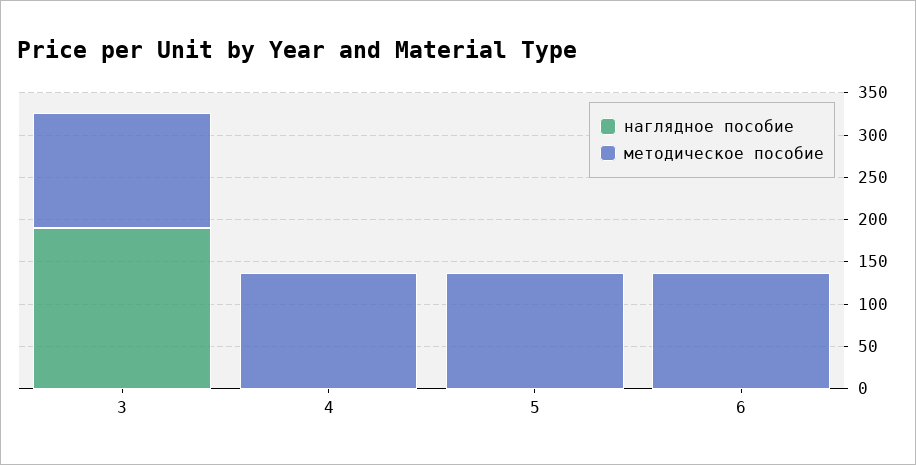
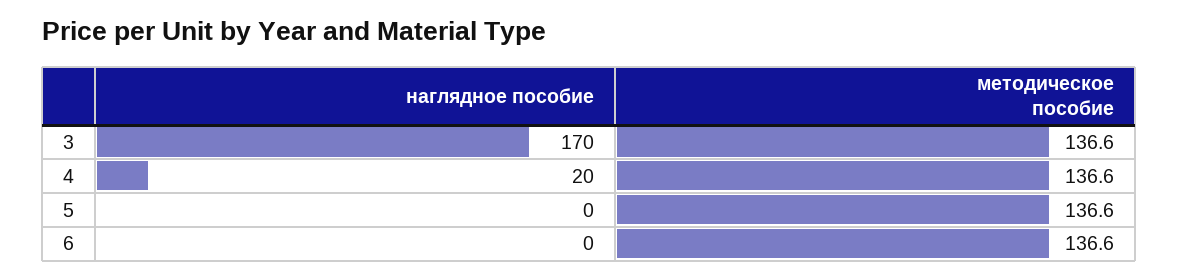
наглядное пособие, 3: 190 -> 170
наглядное пособие, 4: 0 -> 20

